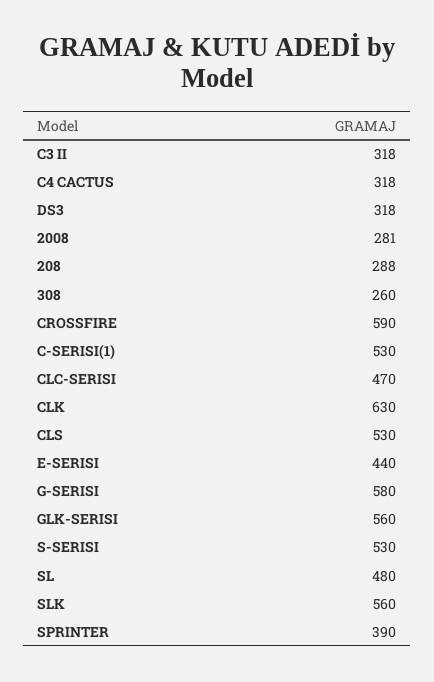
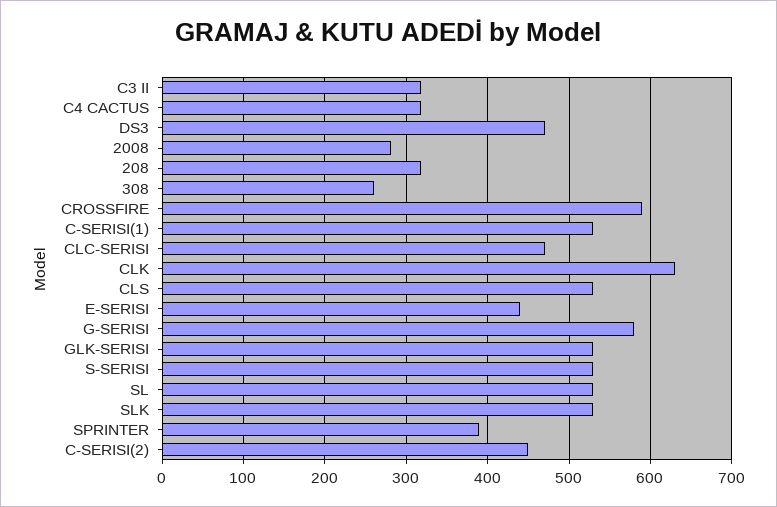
DS3: 318 -> 470
208: 288 -> 320
GLK-SERISI: 560 -> 530
SL: 480 -> 530
SLK: 560 -> 530
C-SERISI(2): none -> 450

